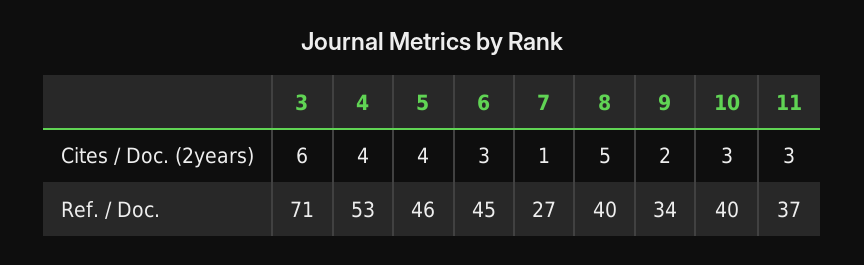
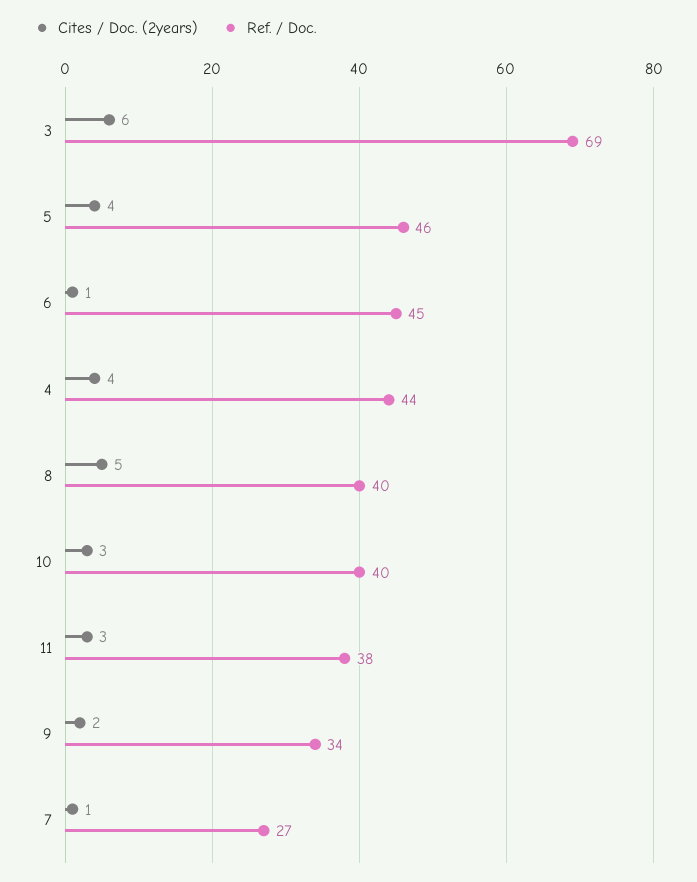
Cites / Doc. (2years), 6: 3 -> 1
Ref. / Doc., 3: 71 -> 69
Ref. / Doc., 4: 53 -> 44
Ref. / Doc., 11: 37 -> 38

